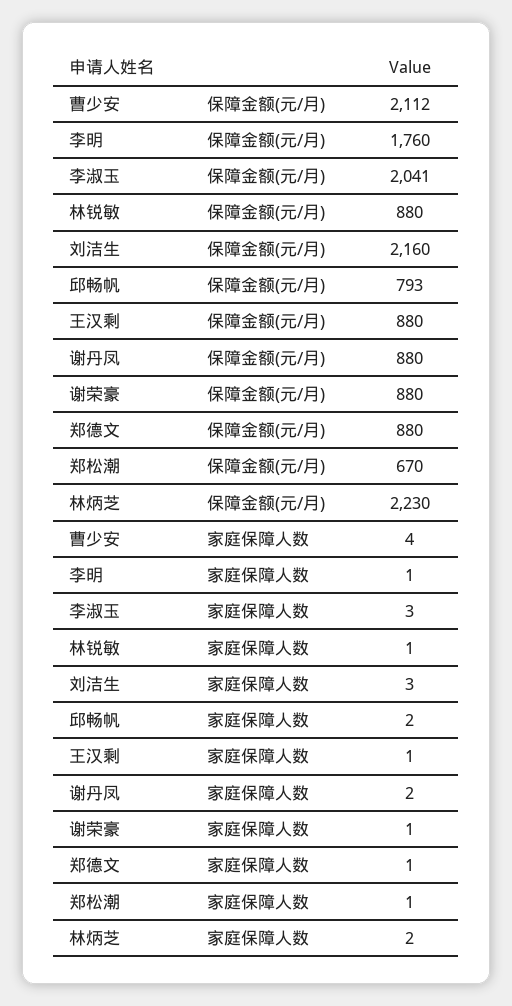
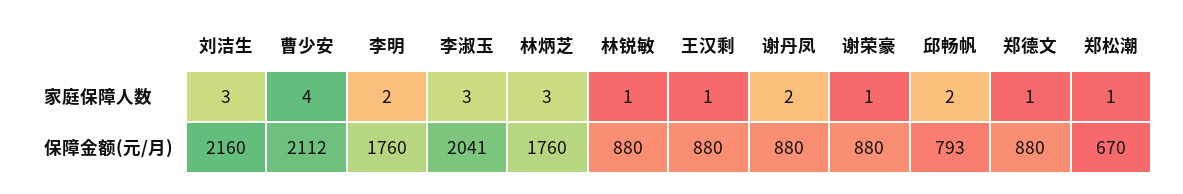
林炳芝, 保障金额(元/月): 2230 -> 1760
李明, 家庭保障人数: 1 -> 2
林炳芝, 家庭保障人数: 2 -> 3

